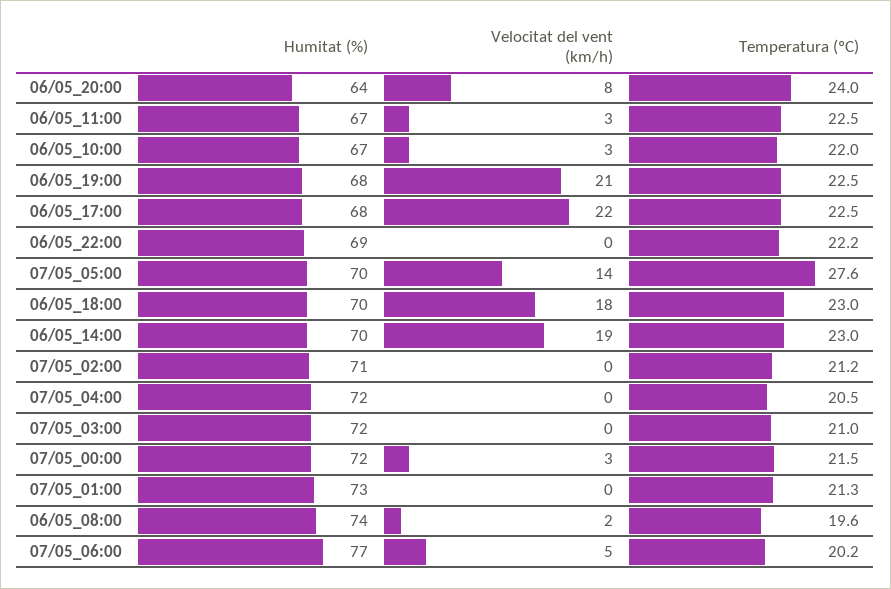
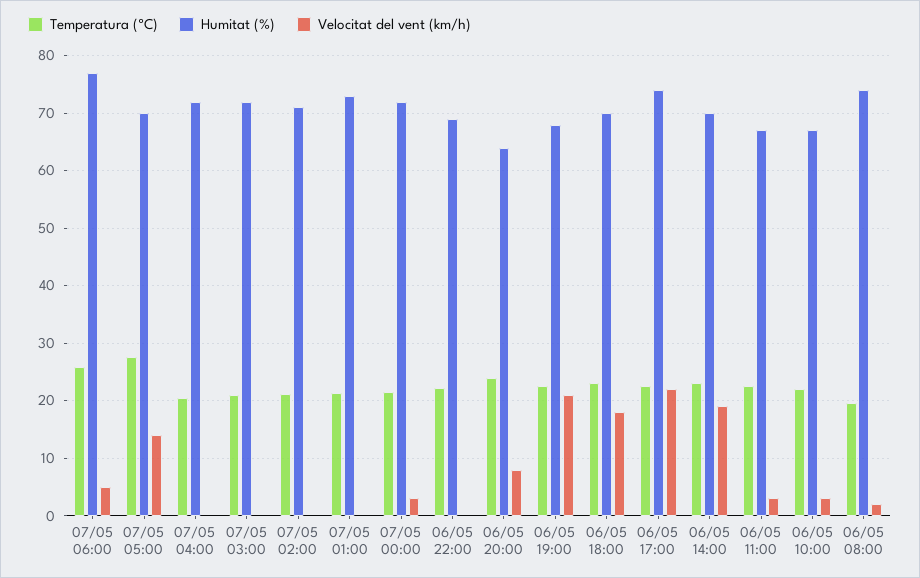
Humitat (%), 06/05_17:00: 68 -> 74
Temperatura (ºC), 07/05_06:00: 20.2 -> 26

